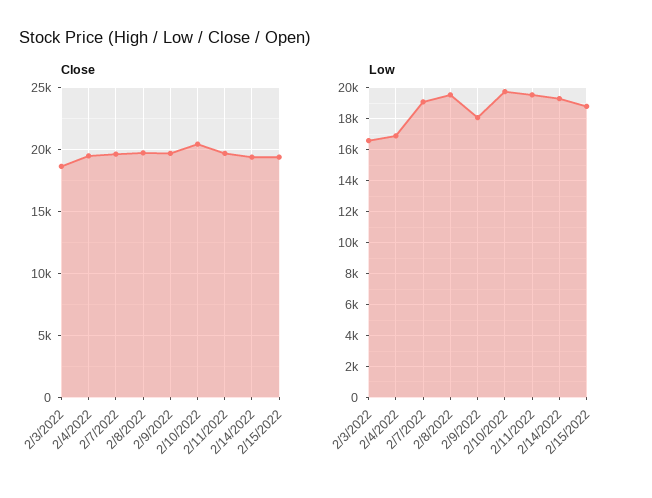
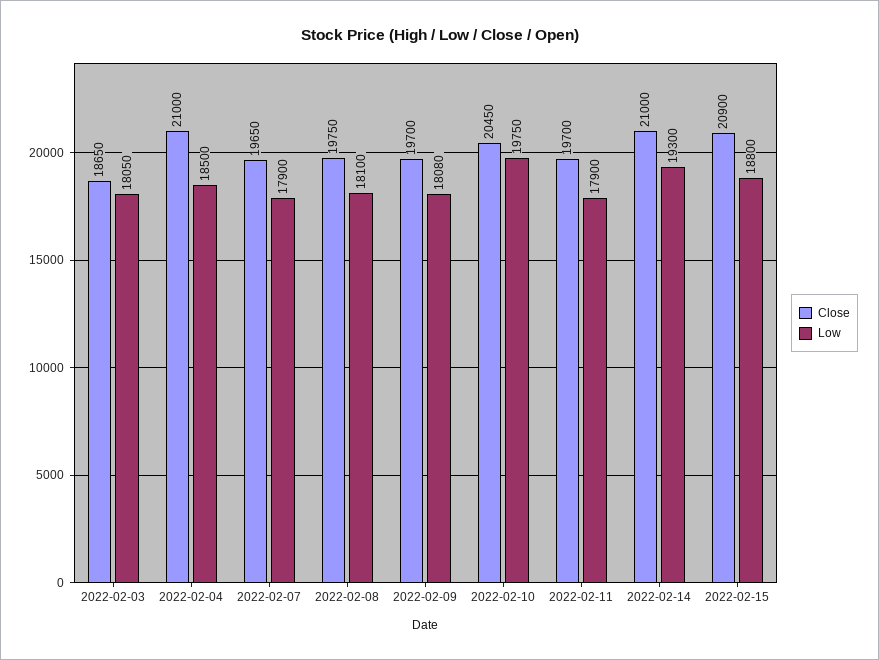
Close, 2/4/2022: 19500 -> 21000
Close, 2/14/2022: 19500 -> 21000
Close, 2/15/2022: 19500 -> 20900
Low, 2/3/2022: 16500 -> 18050
Low, 2/4/2022: 17000 -> 18500
Low, 2/7/2022: 19000 -> 17900
Low, 2/8/2022: 19500 -> 18100
Low, 2/11/2022: 19500 -> 17900

